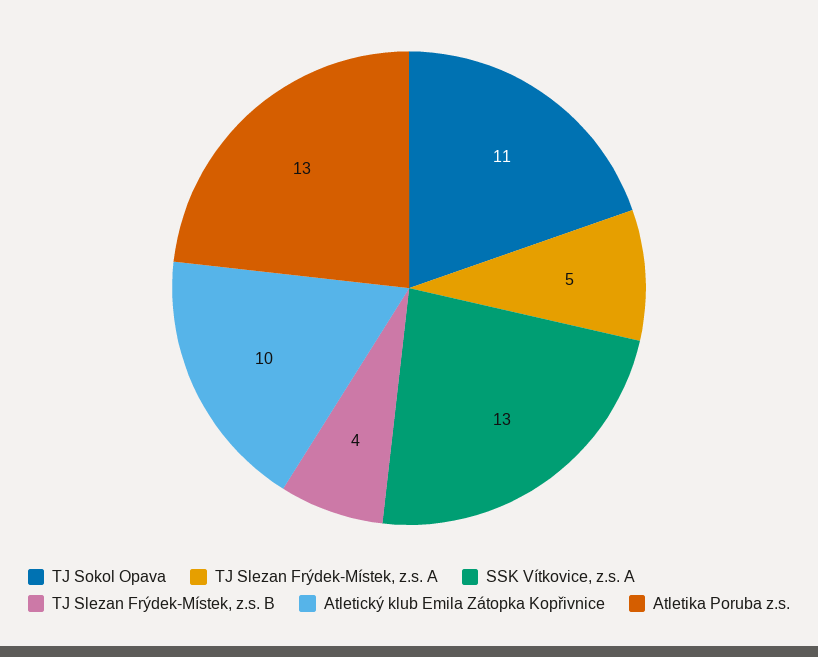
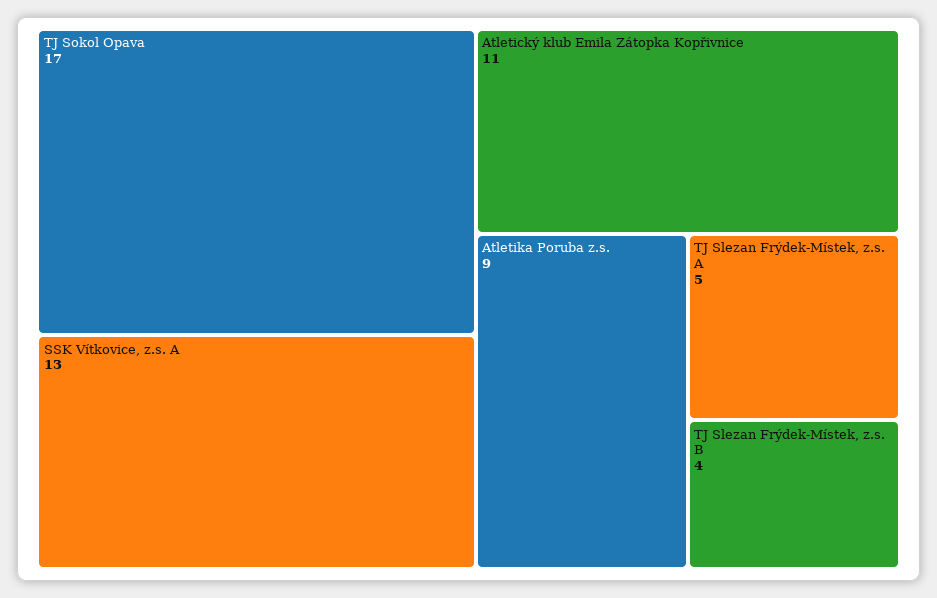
TJ Sokol Opava: 11 -> 17
Atletický klub Emila Zátopka Kopřivnice: 10 -> 11
Atletika Poruba z.s.: 13 -> 9

